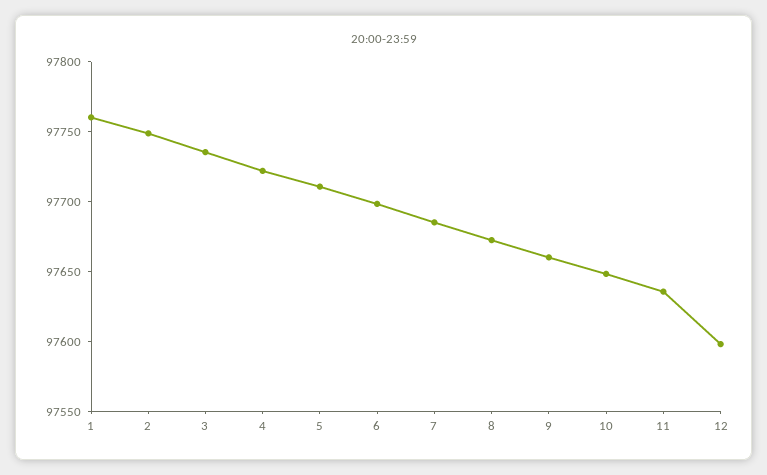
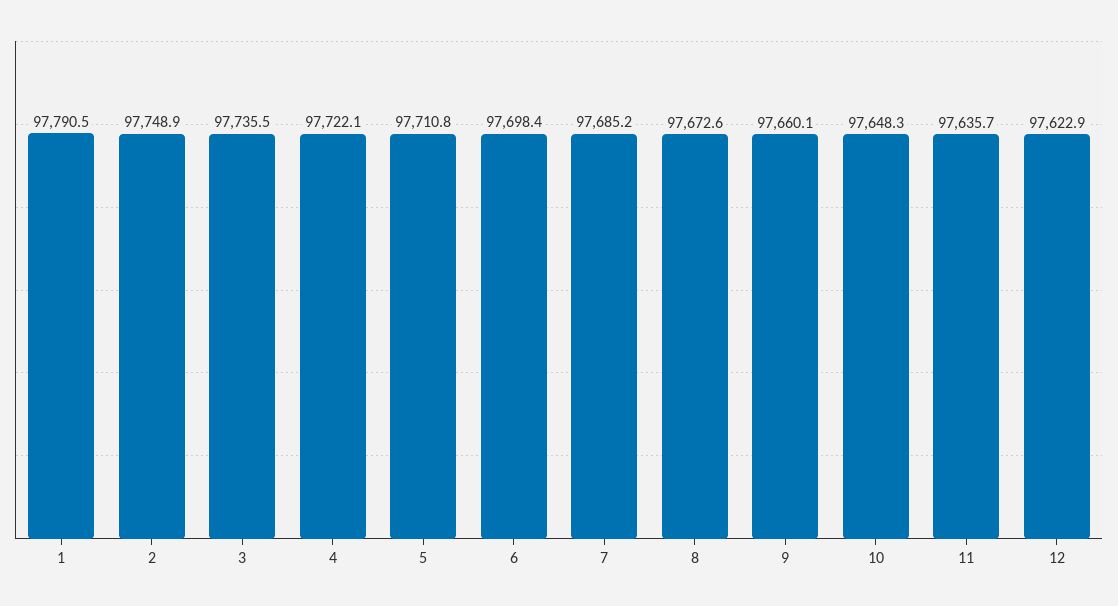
1: 97760 -> 97790.5
12: 97600 -> 97622.9

